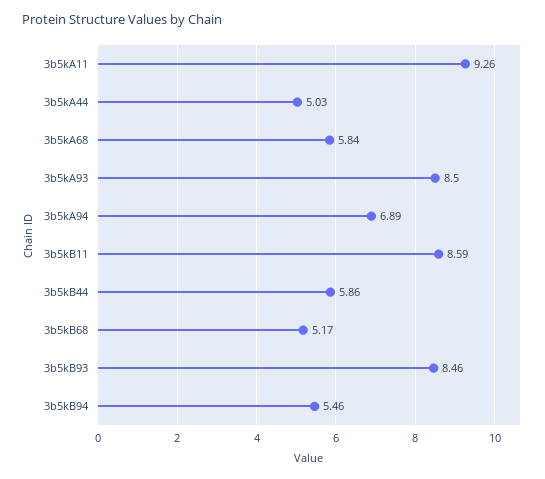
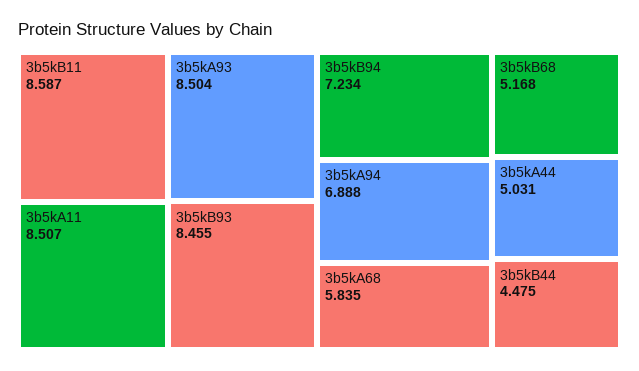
3b5kA11: 9.26 -> 8.507
3b5kB44: 5.86 -> 4.475
3b5kB94: 5.46 -> 7.234

